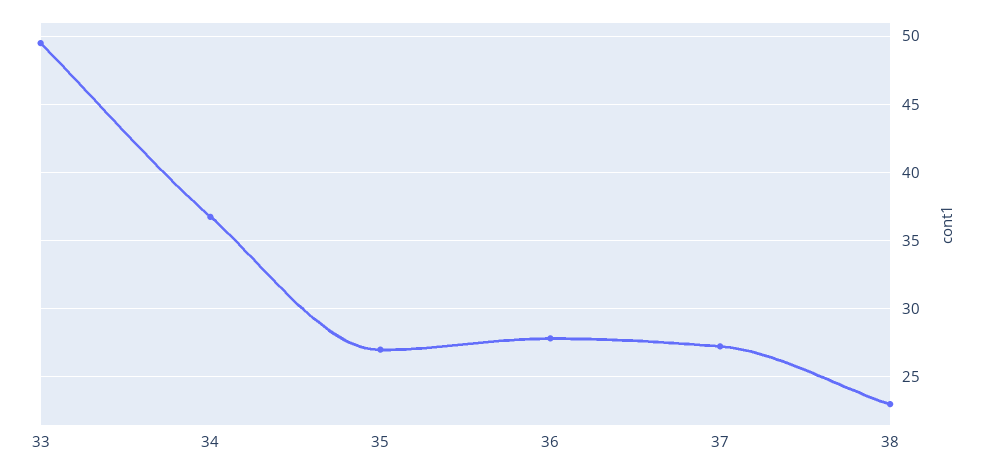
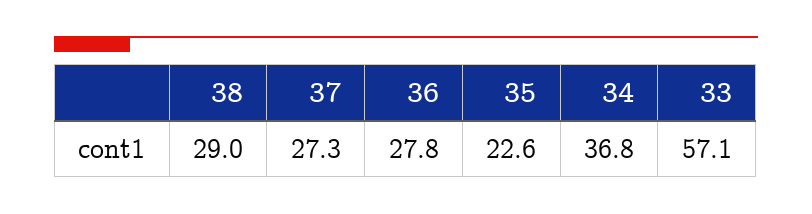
33: 49.5 -> 57.1
35: 27 -> 22.6
38: 23 -> 29

